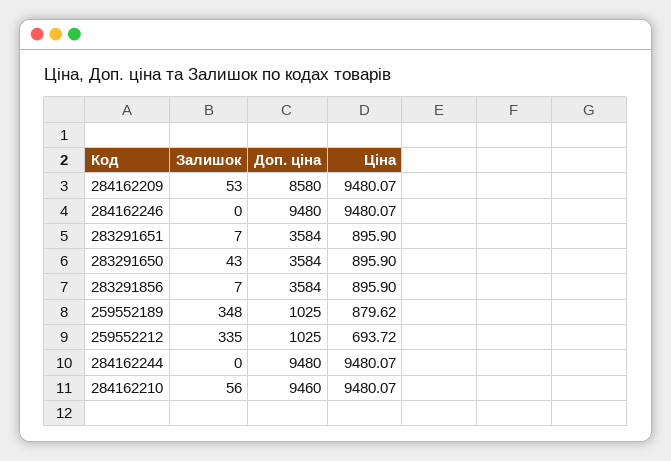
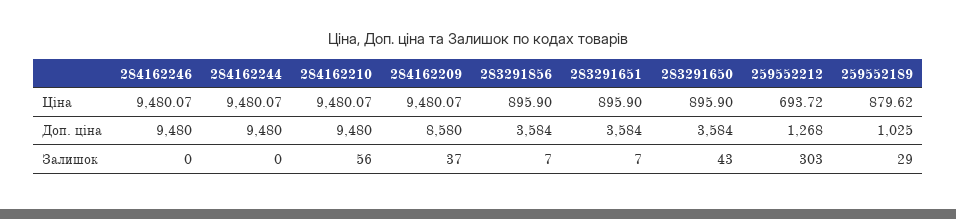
Залишок, 284162209: 53 -> 37
Залишок, 259552189: 348 -> 29
Залишок, 259552212: 335 -> 303
Доп. ціна, 259552212: 1025 -> 1268
Доп. ціна, 284162210: 9460 -> 9480

